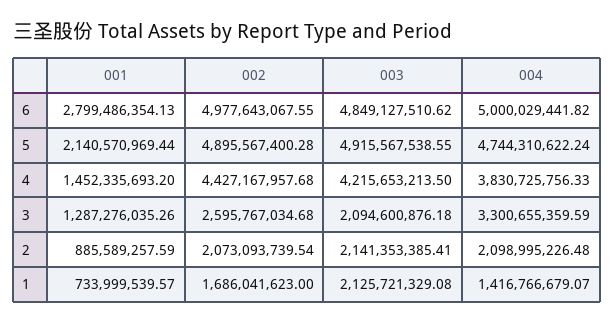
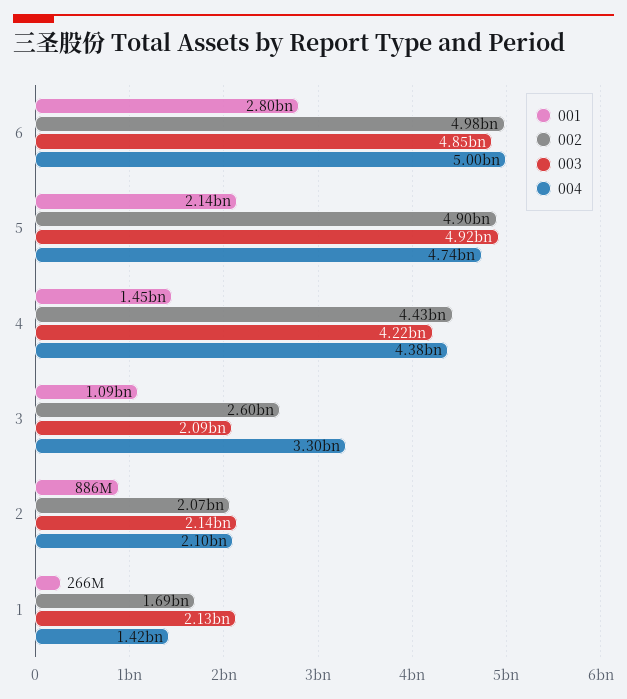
004, 4: 3830725756.33 -> 4380000000
001, 3: 1287276035.26 -> 1090000000
001, 1: 733999539.57 -> 266000000

